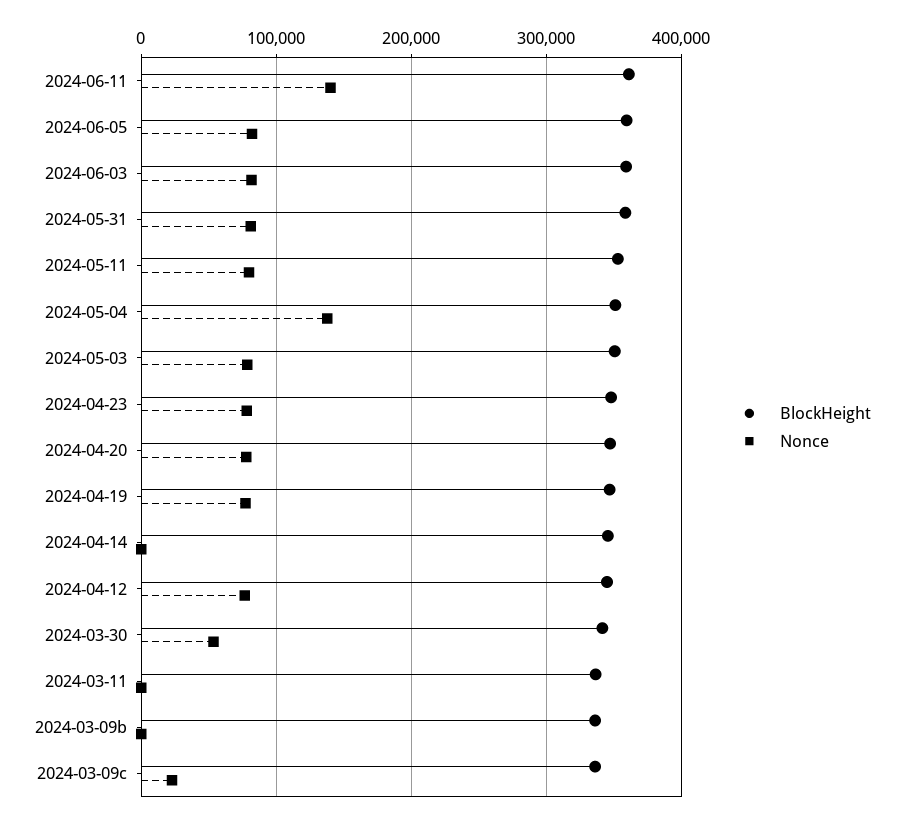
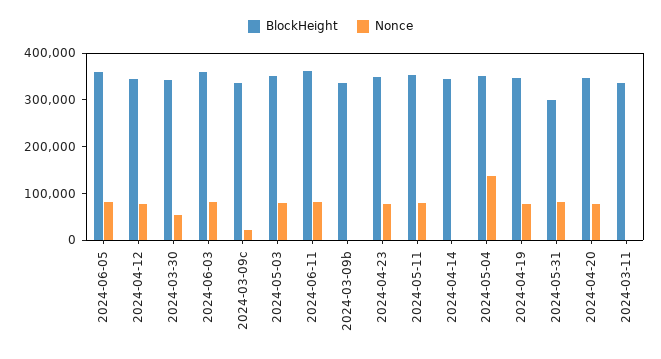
Nonce, 2024-06-11: 140000 -> 80000
BlockHeight, 2024-05-31: 360000 -> 300000

